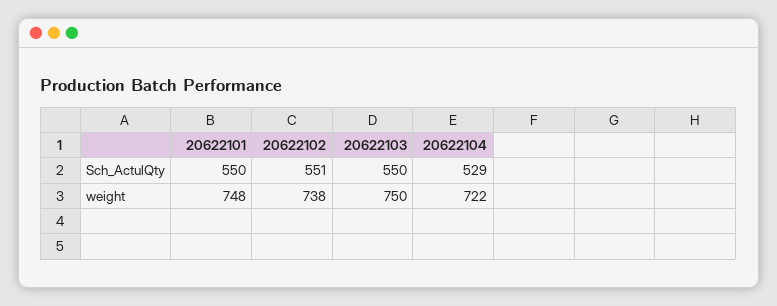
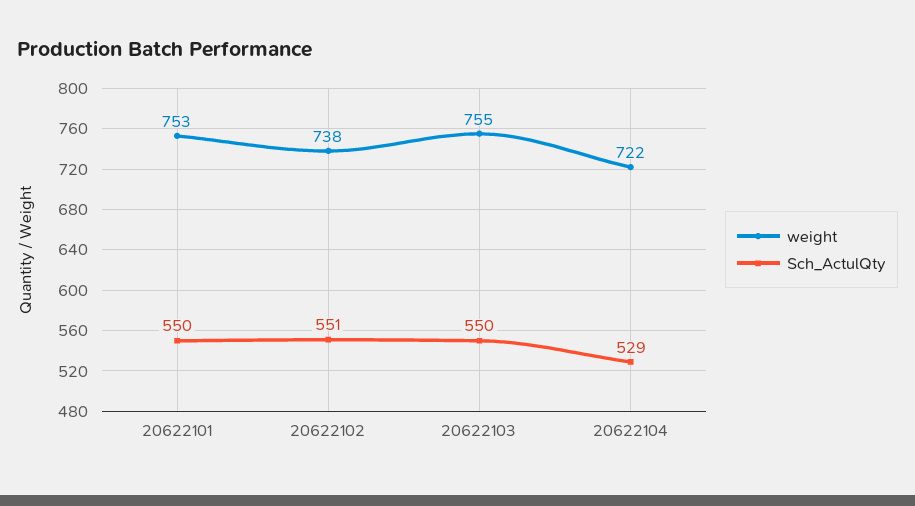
weight, 20622101: 748 -> 753
weight, 20622103: 750 -> 755

